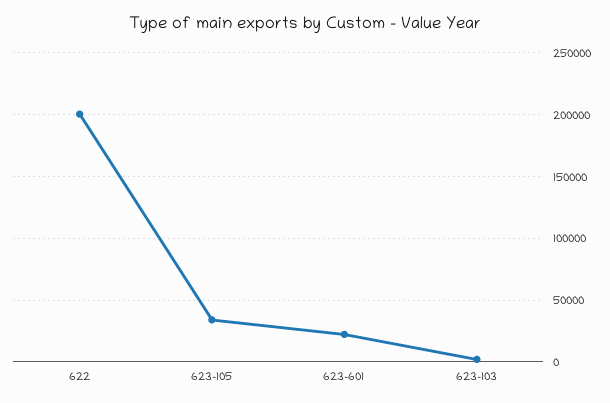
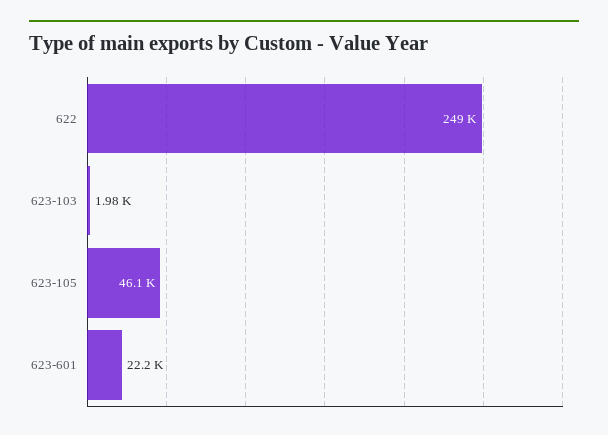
622: 200000 -> 249000
623-105: 35000 -> 46100

